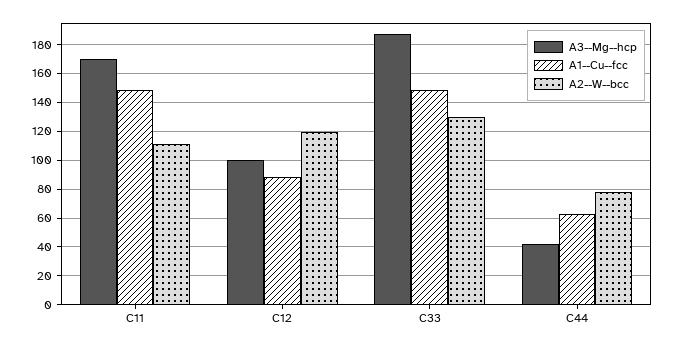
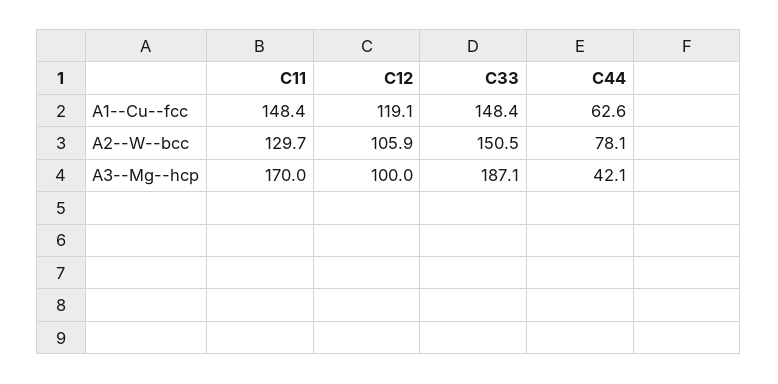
A2--W--bcc, C11: 110 -> 129.7
A1--Cu--fcc, C12: 90 -> 119.1
A2--W--bcc, C12: 120 -> 105.9
A2--W--bcc, C33: 130 -> 150.5

